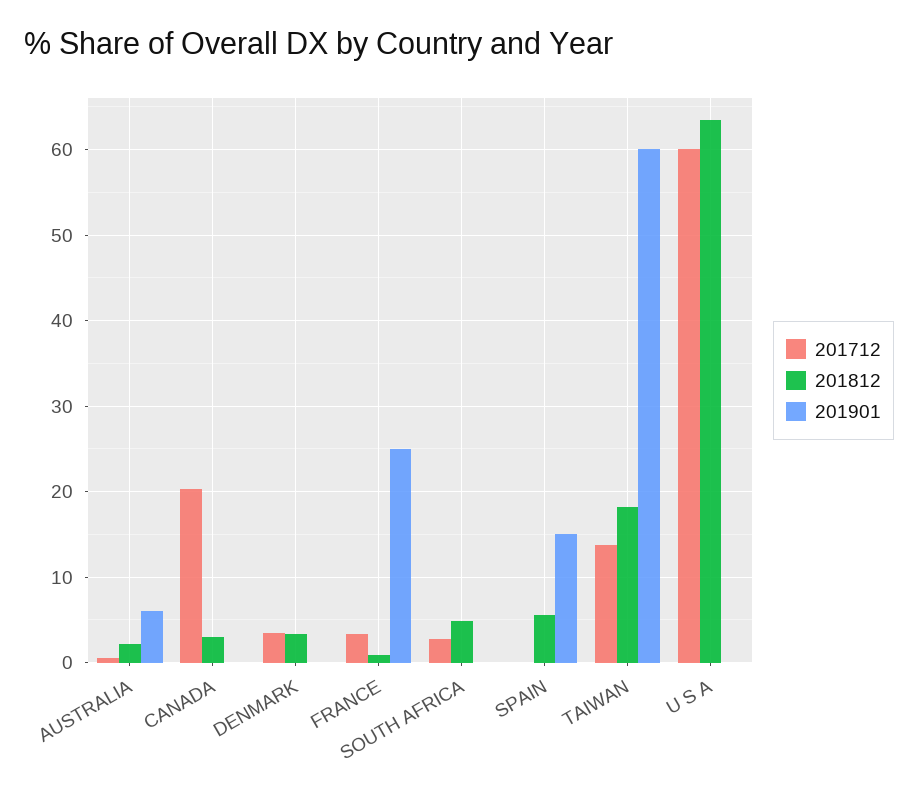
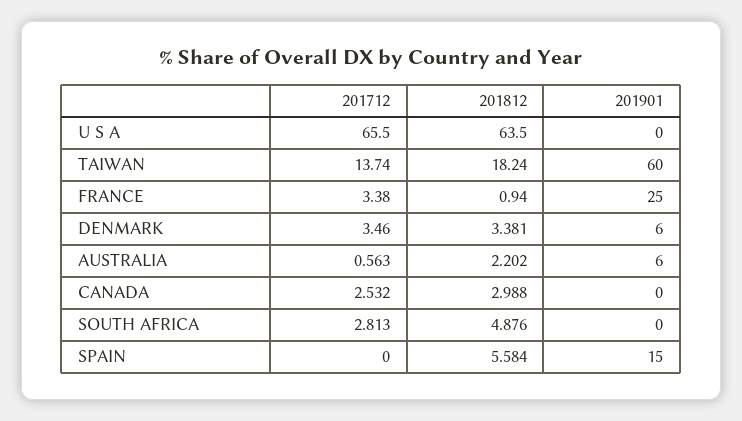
201712, CANADA: 20 -> 2.532
201901, DENMARK: 0 -> 6
201712, U S A: 60 -> 65.5

